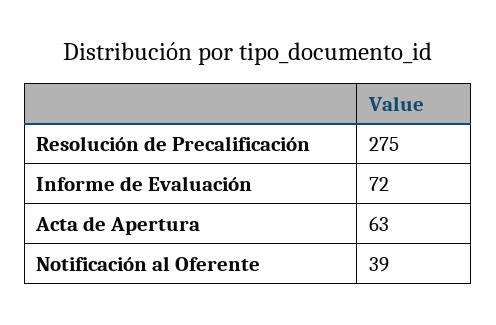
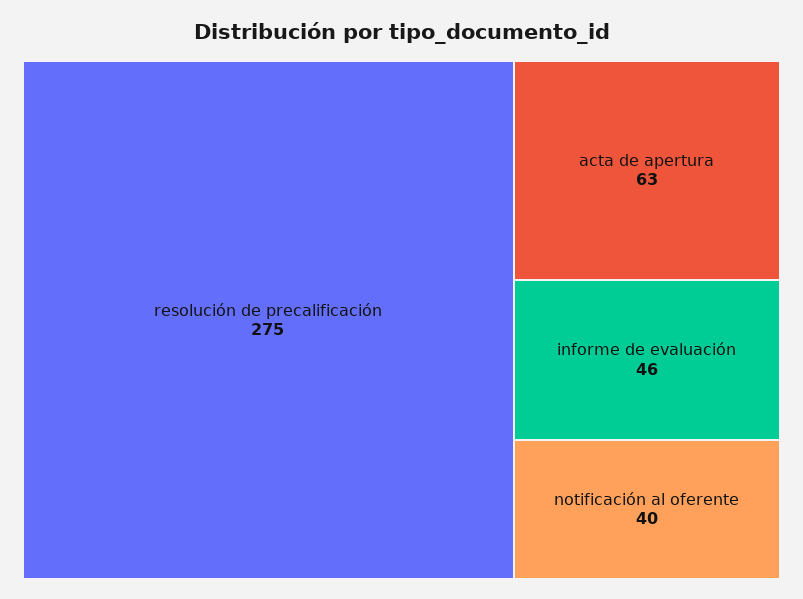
Informe de Evaluación: 72 -> 46
Notificación al Oferente: 39 -> 40

